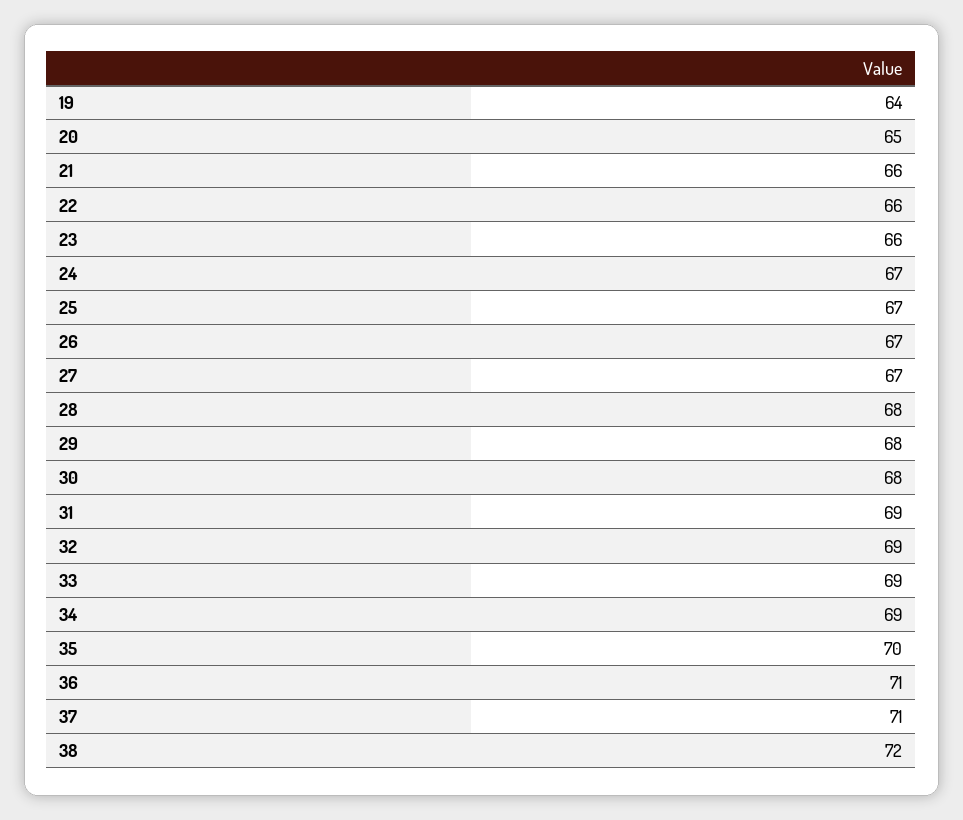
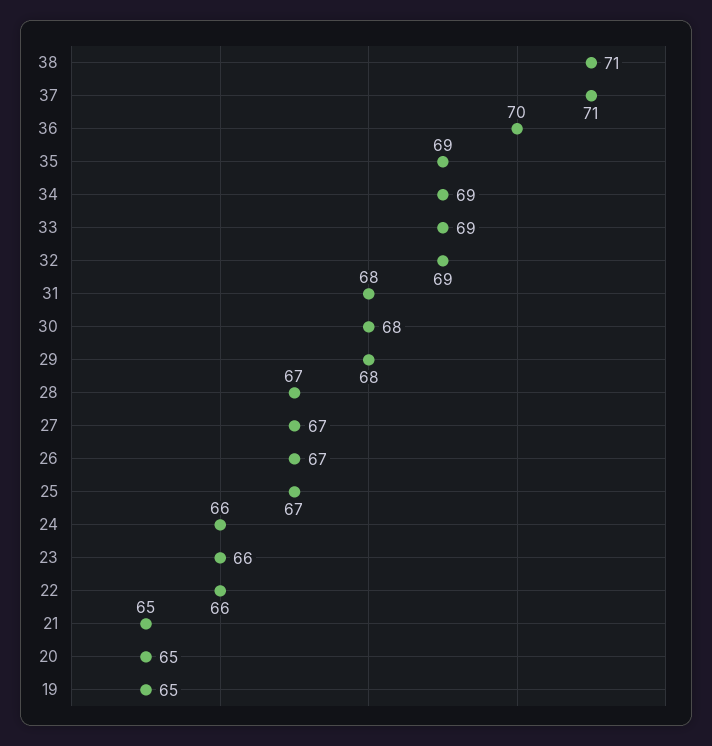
19: 64 -> 65
21: 66 -> 65
24: 67 -> 66
28: 68 -> 67
31: 69 -> 68
35: 70 -> 69
36: 71 -> 70
38: 72 -> 71

